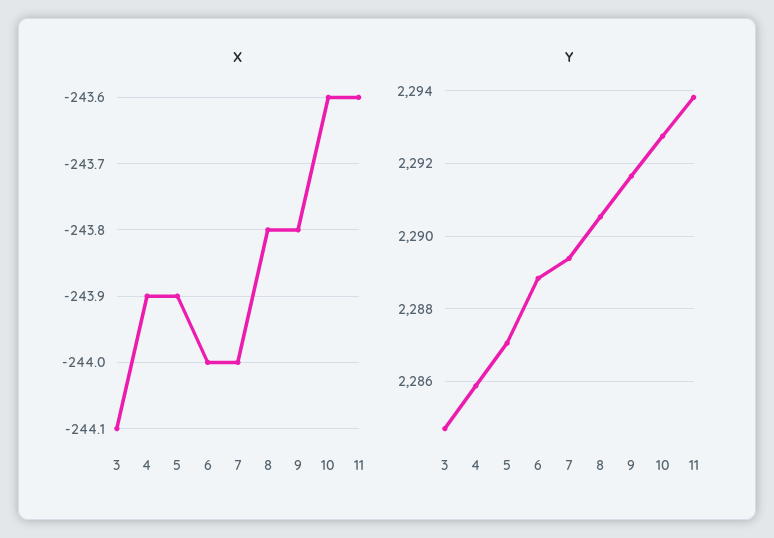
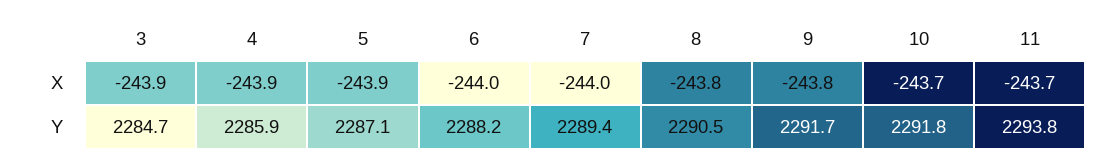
X, 3: -244.1 -> -243.9
X, 10: -243.6 -> -243.7
X, 11: -243.6 -> -243.7
Y, 6: 2288.8 -> 2288.2
Y, 10: 2292.8 -> 2291.8

